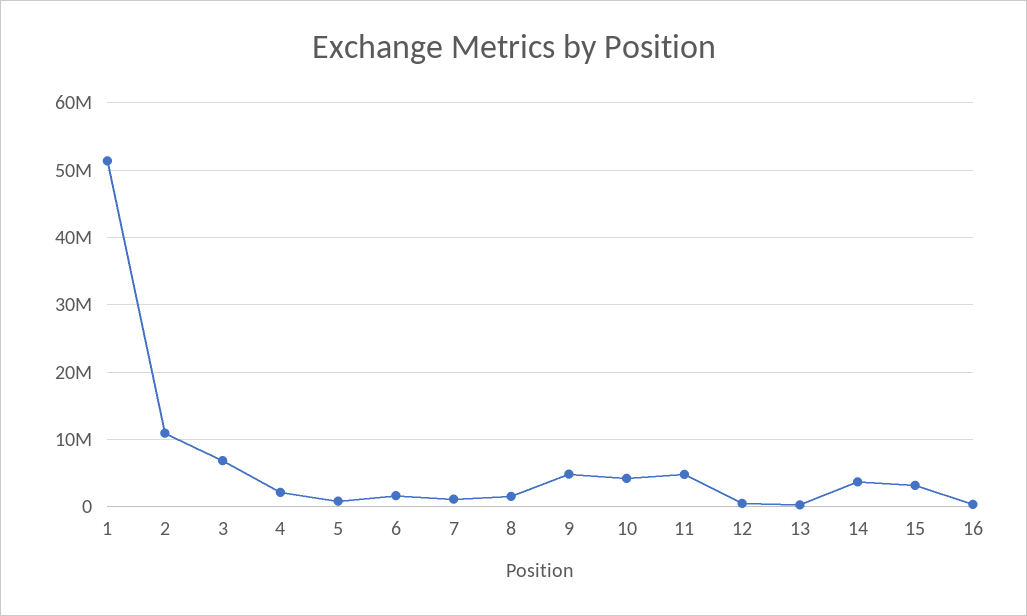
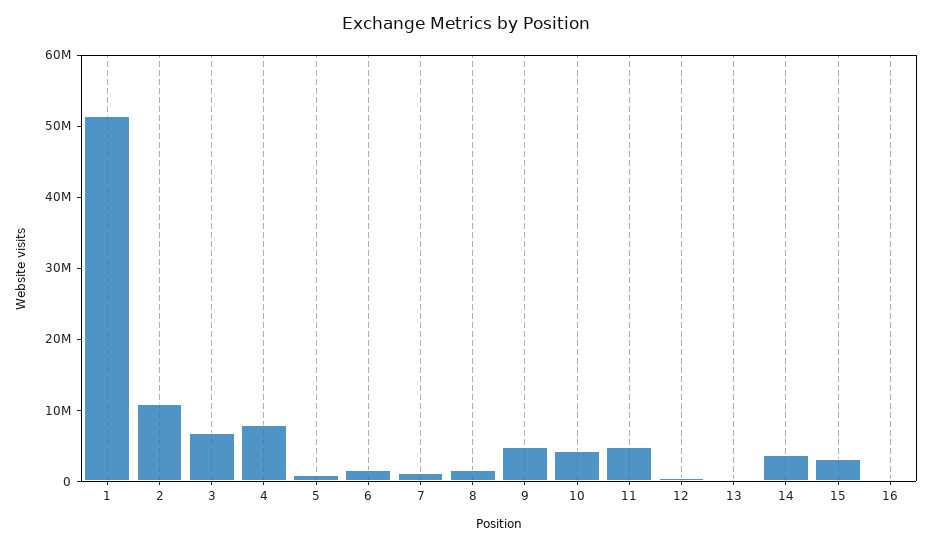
4: 2000000 -> 8000000

